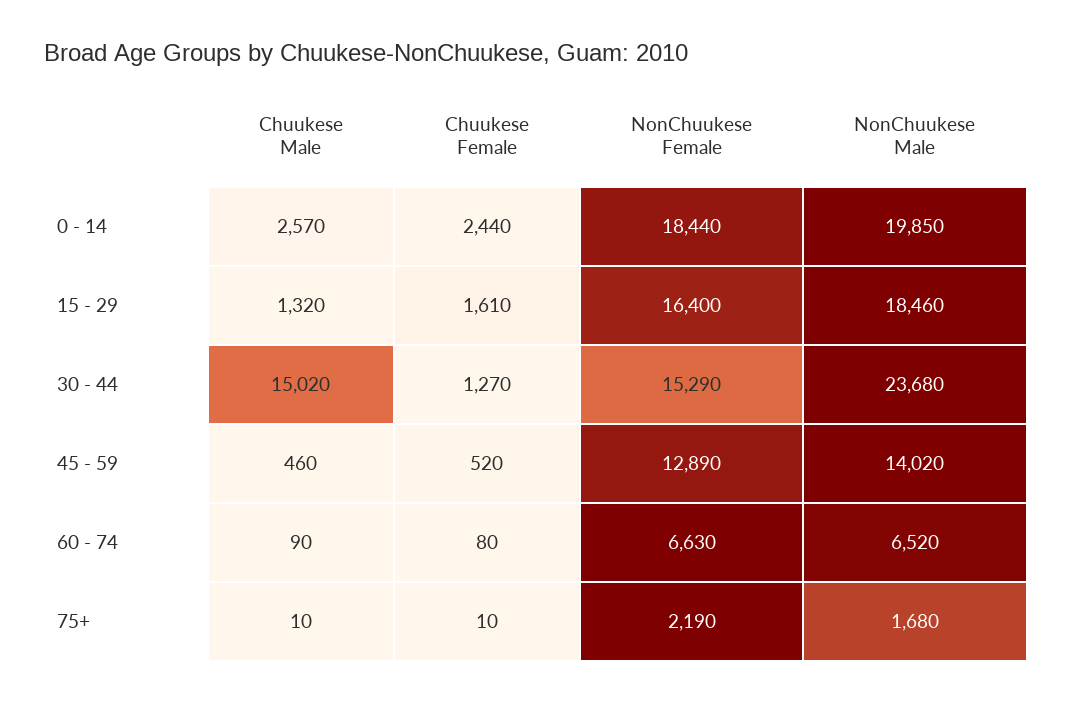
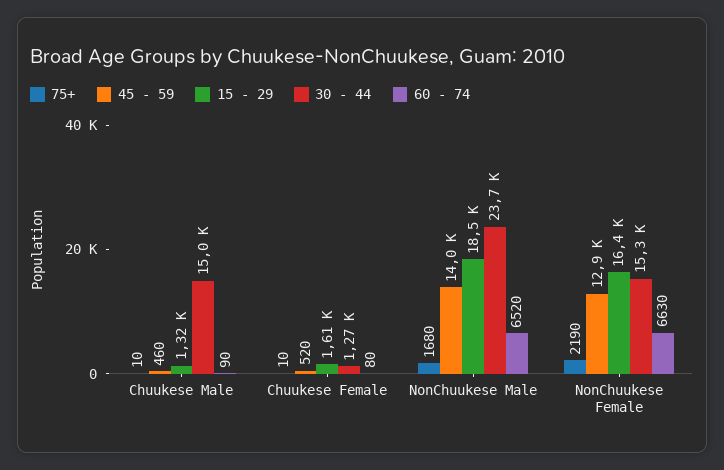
0 - 14, Chuukese Male: 2570 -> none
0 - 14, Chuukese Female: 2440 -> none
0 - 14, NonChuukese Female: 18440 -> none
0 - 14, NonChuukese Male: 19850 -> none

